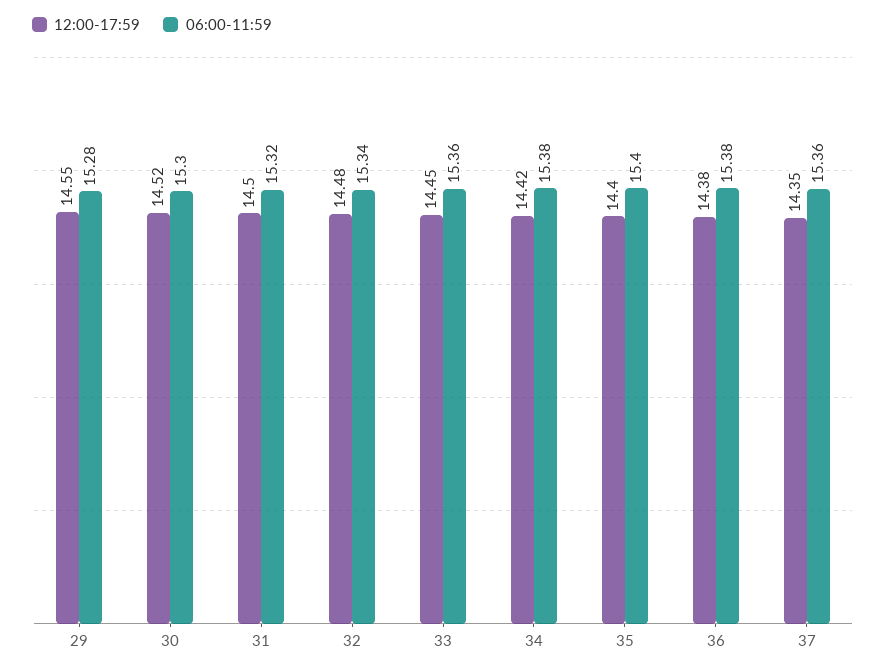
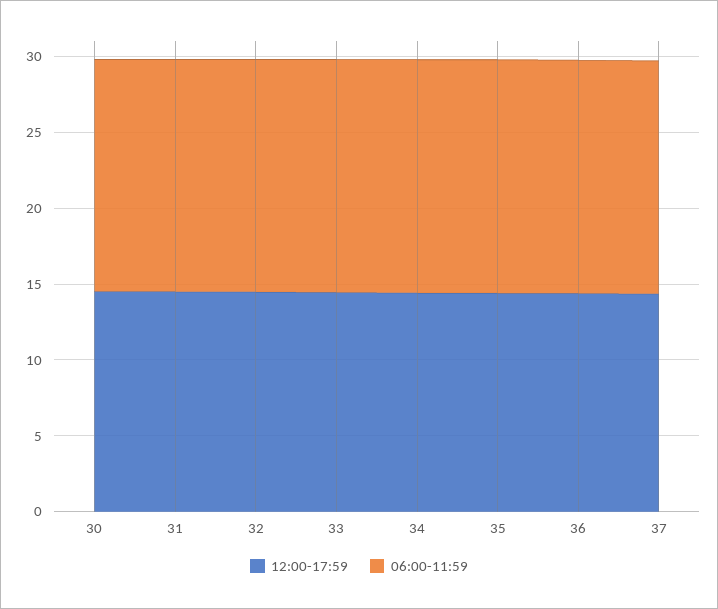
12:00-17:59, 29: 14.55 -> none
06:00-11:59, 29: 15.28 -> none

